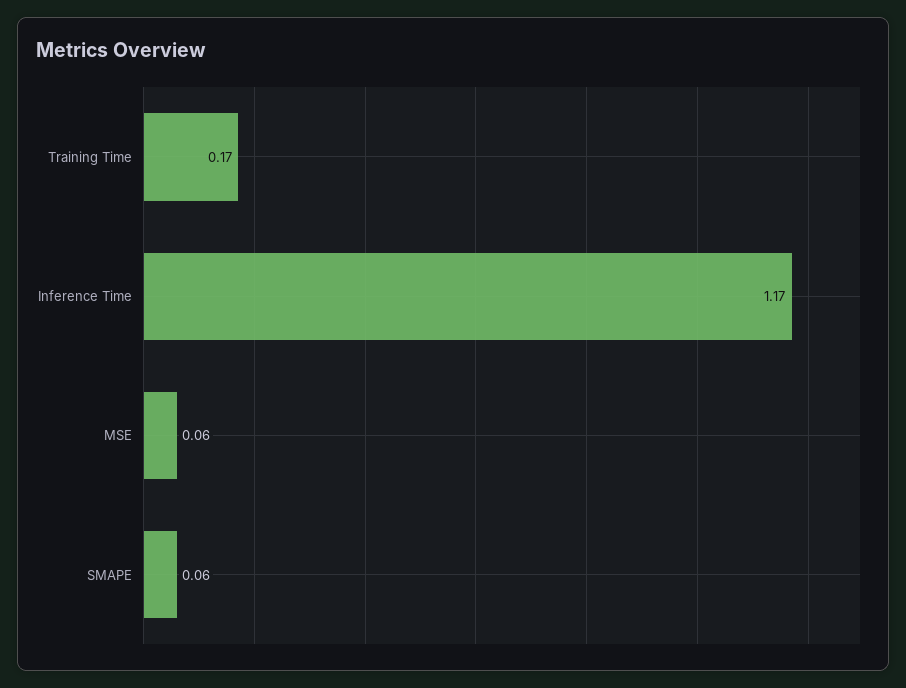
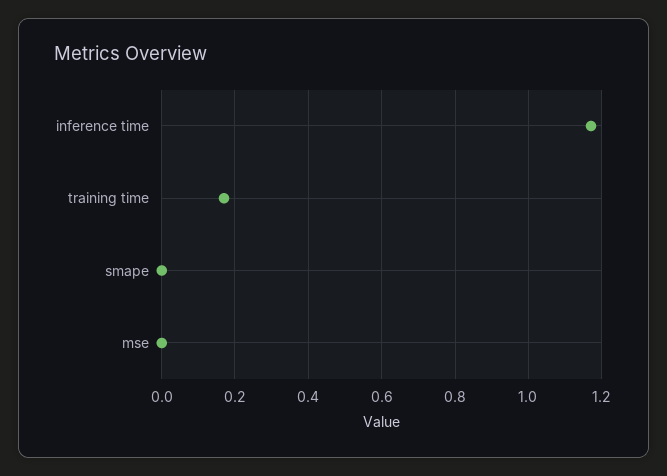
MSE: 0.06 -> 0
SMAPE: 0.06 -> 0

